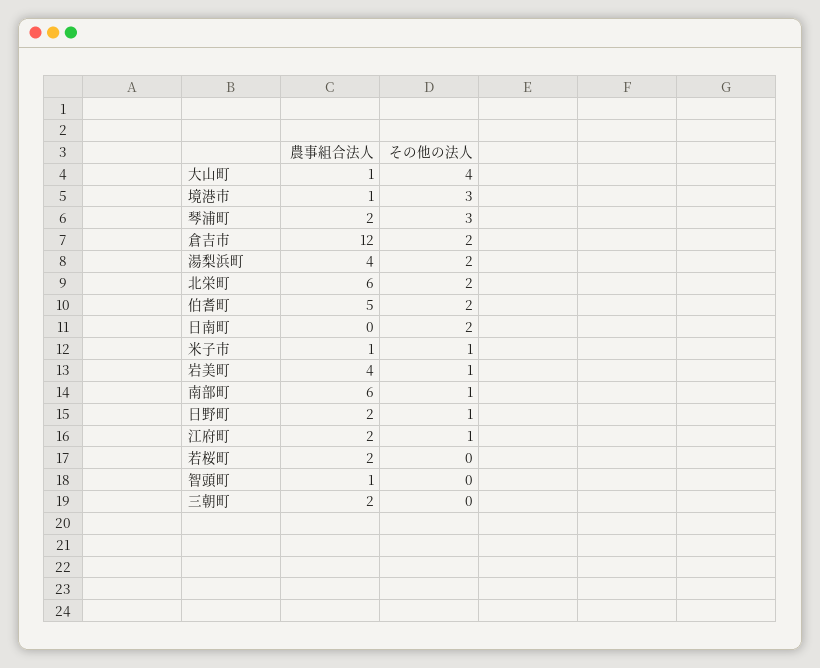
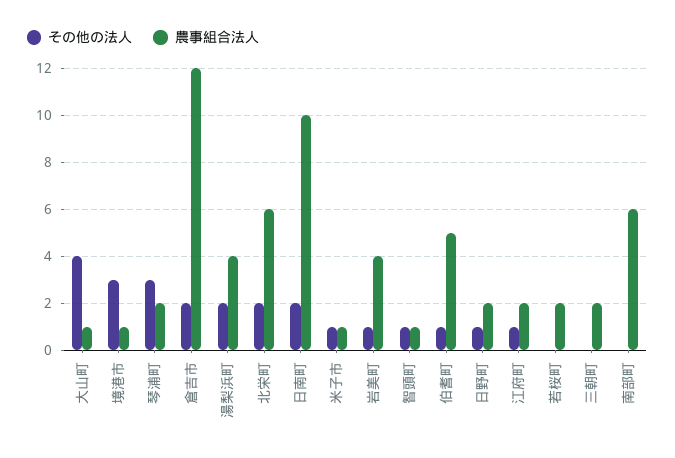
その他の法人, 伯耆町: 2 -> 1
農事組合法人, 日南町: 0 -> 10
その他の法人, 南部町: 1 -> 0
その他の法人, 智頭町: 0 -> 1

